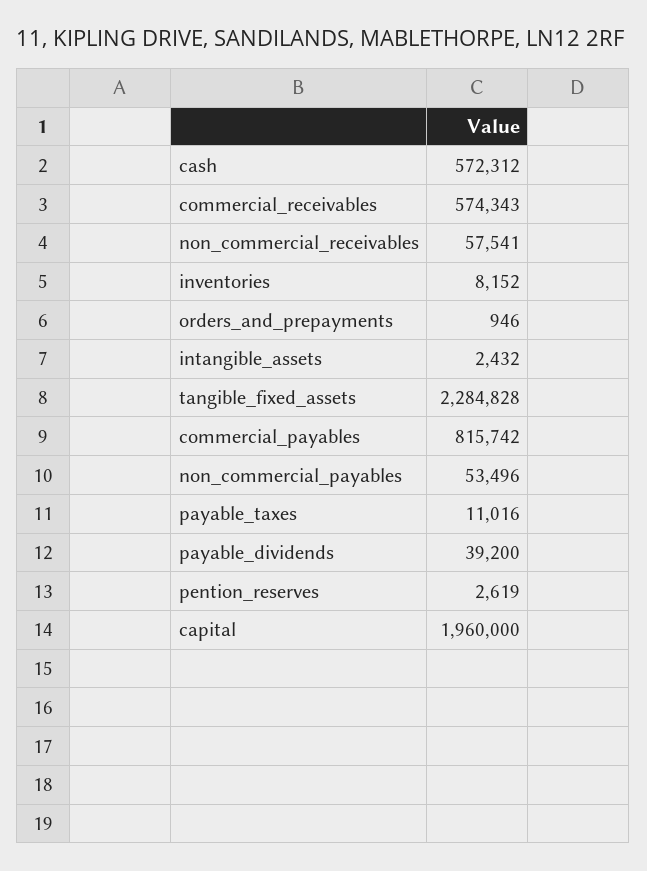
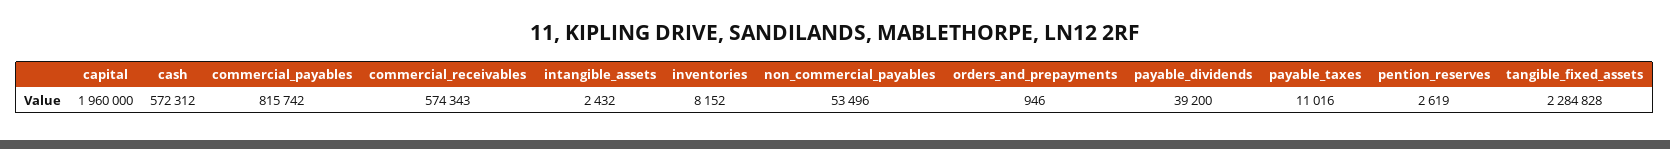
non_commercial_receivables: 57541 -> none

